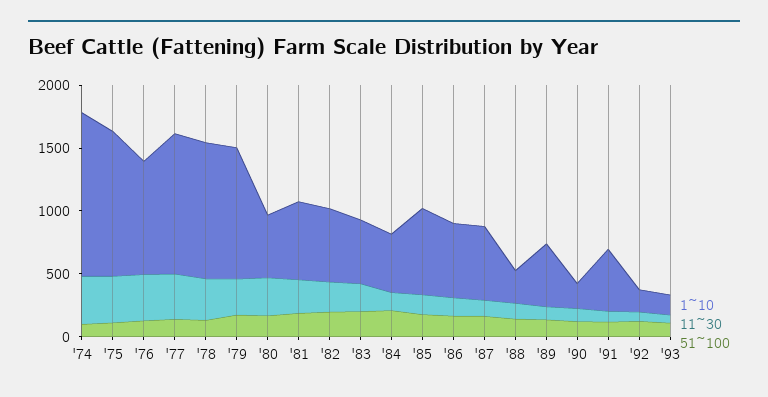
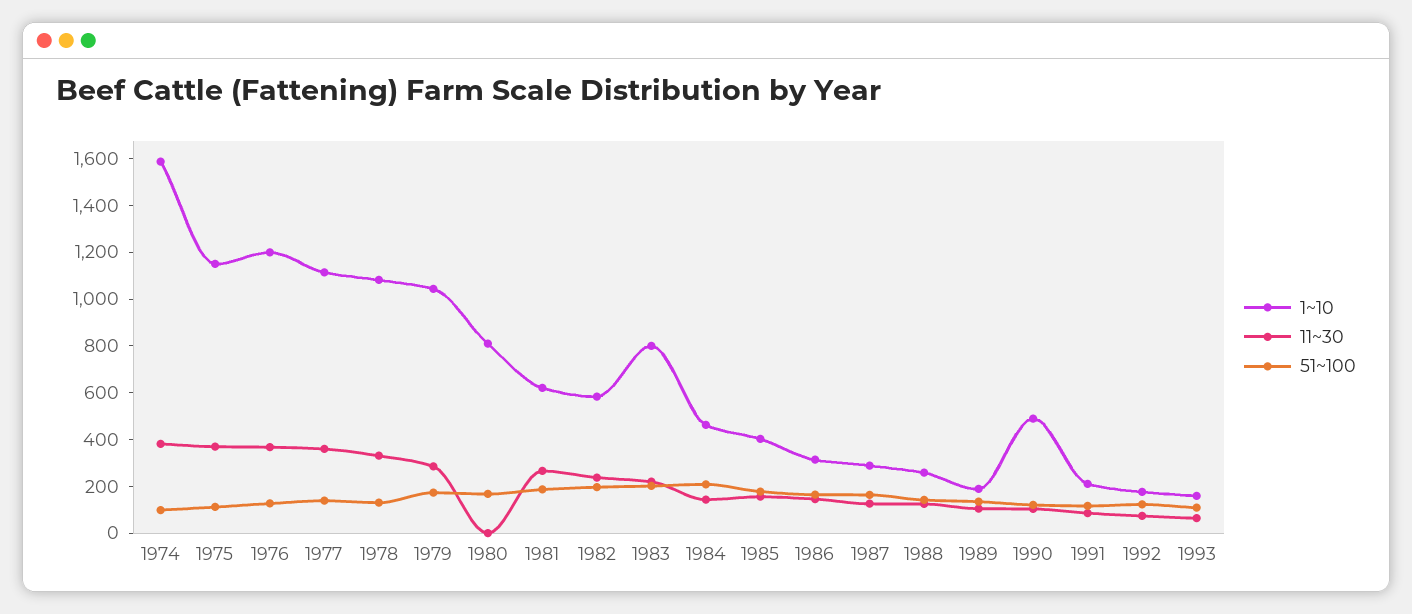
1~10, '74: 1300 -> 1600
1~10, '76: 900 -> 1200
1~10, '80: 500 -> 800
11~30, '80: 300 -> 0
1~10, '83: 500 -> 800
1~10, '85: 700 -> 400
1~10, '86: 600 -> 300
1~10, '87: 600 -> 300
1~10, '89: 500 -> 200
1~10, '90: 200 -> 500
1~10, '91: 500 -> 200

